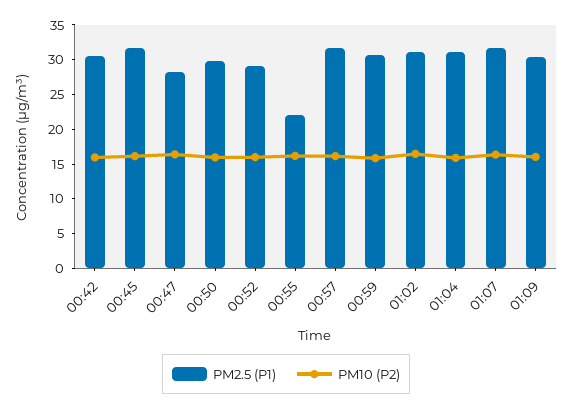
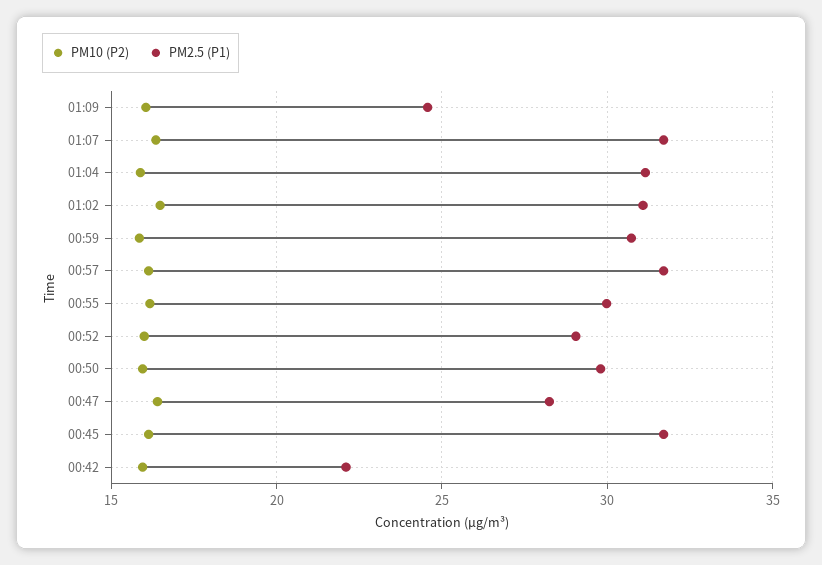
PM2.5 (P1), 00:42: 30 -> 22
PM2.5 (P1), 00:55: 22.5 -> 30
PM2.5 (P1), 01:09: 30 -> 24.5

